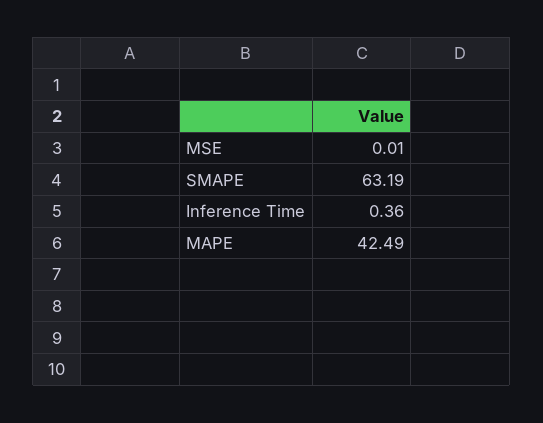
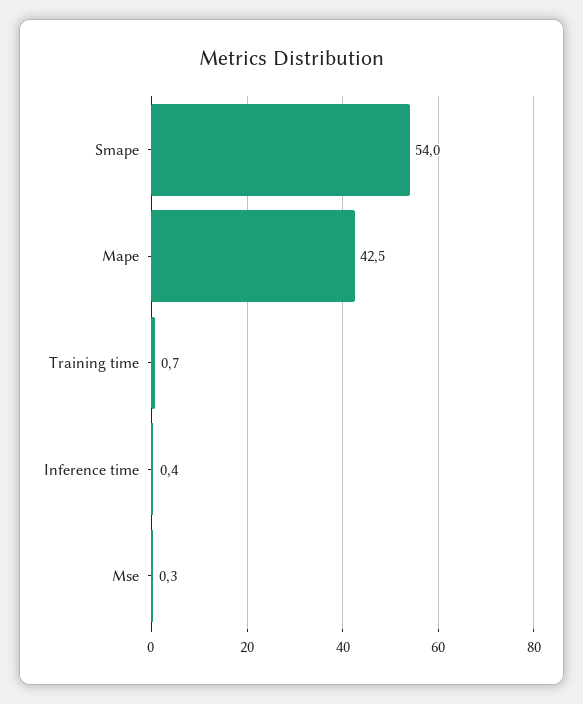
MSE: 0.01 -> 0.3
SMAPE: 63.19 -> 54
Training time: none -> 0.7

